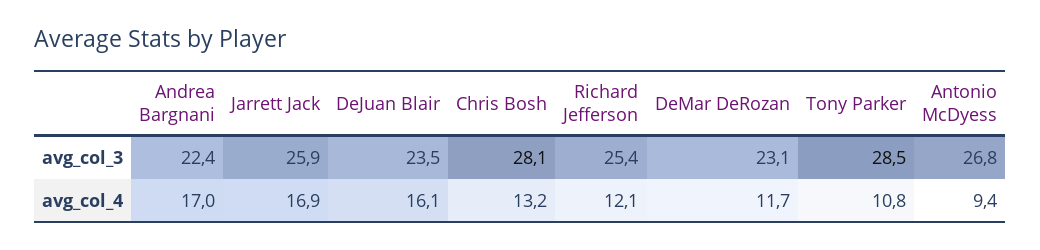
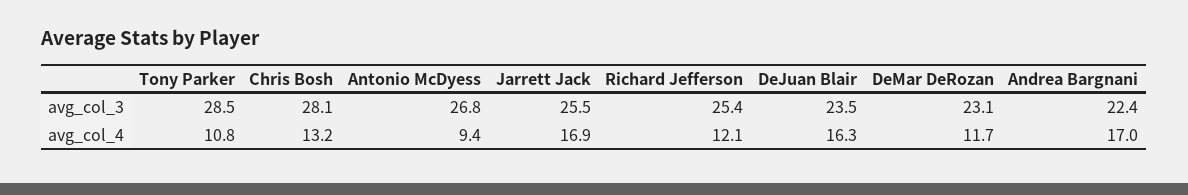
Jarrett Jack, avg_col_3: 25.9 -> 25.5
DeJuan Blair, avg_col_4: 16.1 -> 16.3

